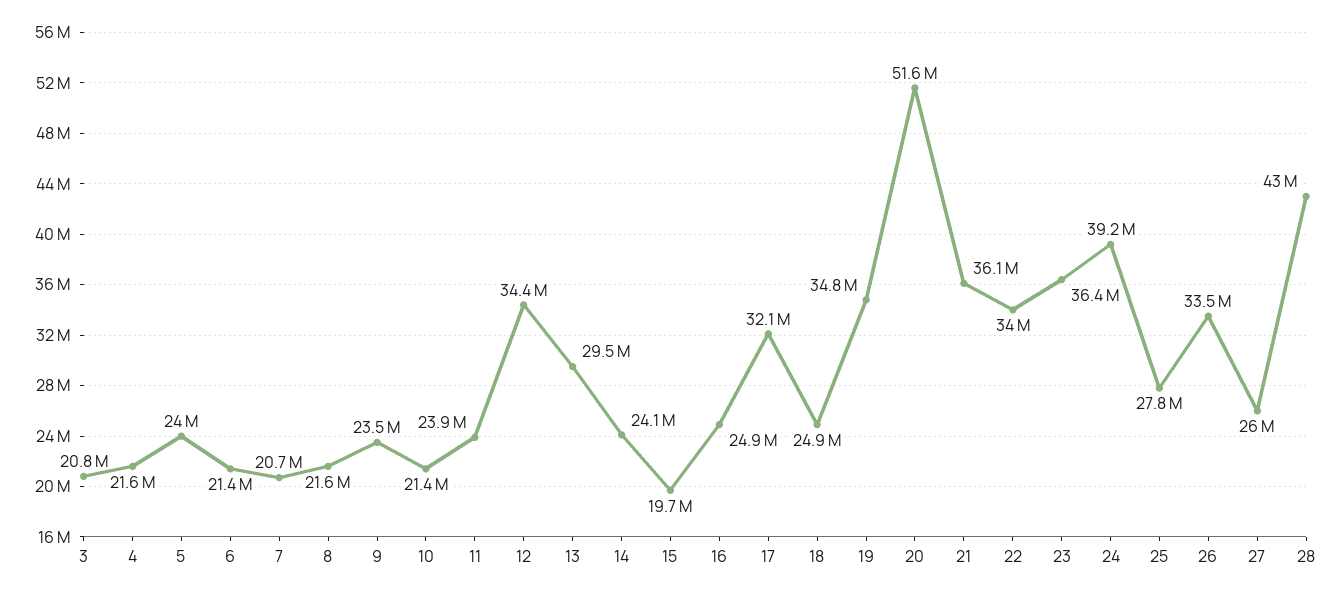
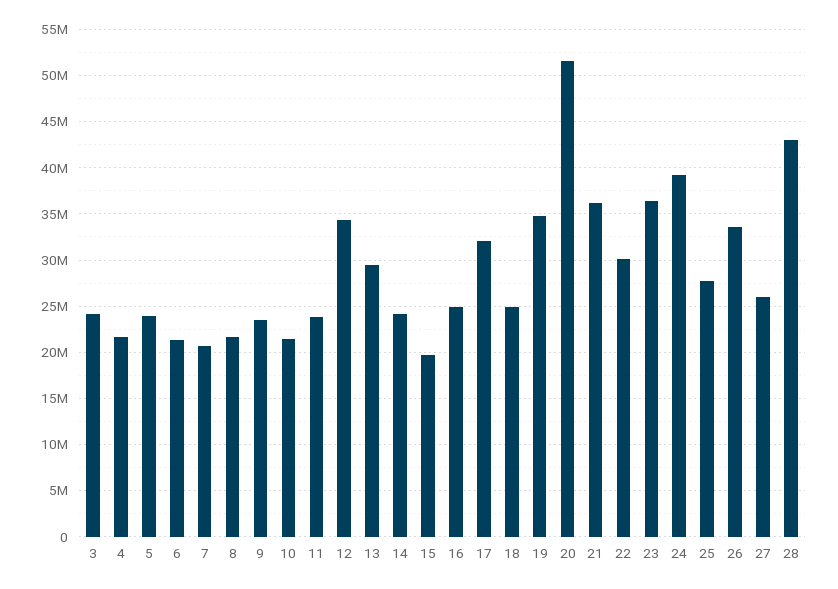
3: 20800000 -> 24000000
22: 34000000 -> 30000000

